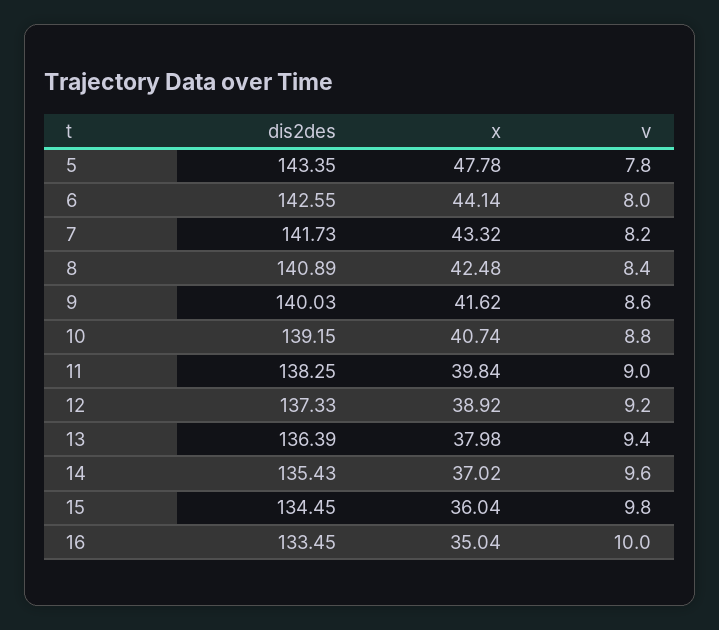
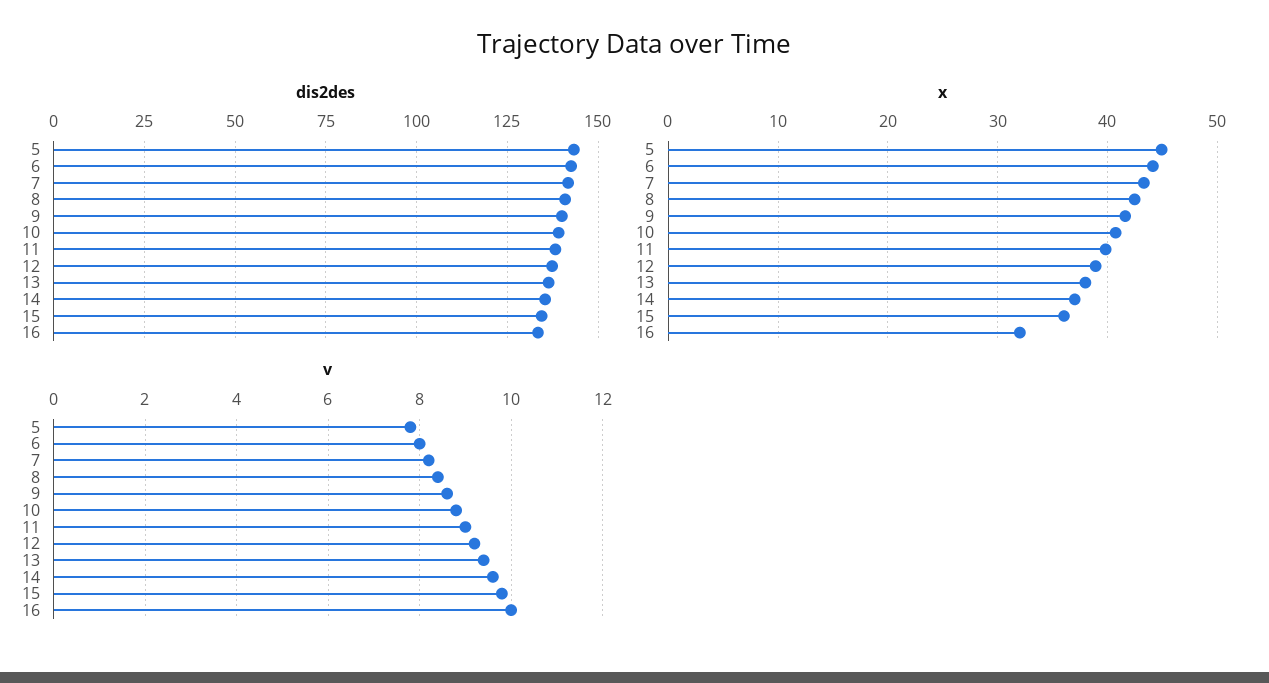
x, 5: 47.78 -> 45
x, 16: 35.04 -> 32

